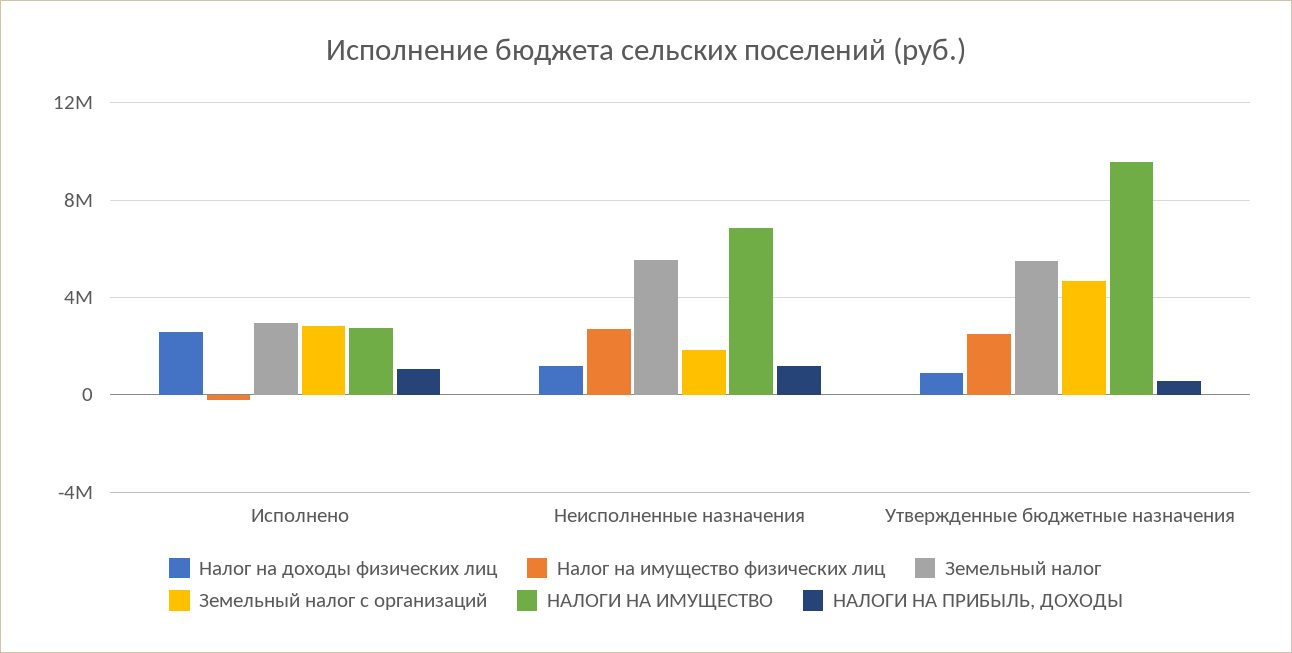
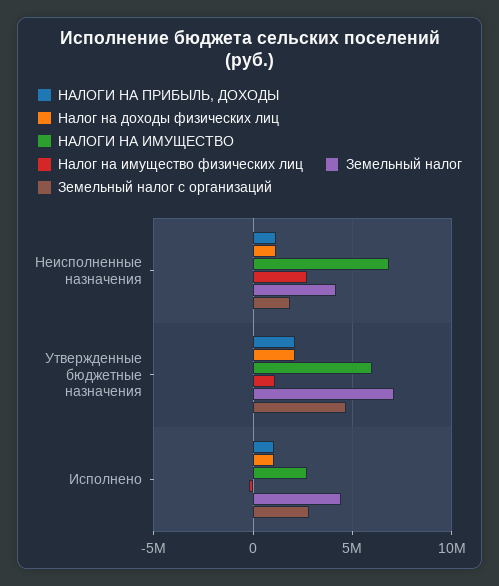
Налог на доходы физических лиц, Исполнено: 2500000 -> 1000000
Земельный налог, Исполнено: 3000000 -> 4500000
Земельный налог, Неисполненные назначения: 5500000 -> 4000000
Налог на доходы физических лиц, Утвержденные бюджетные назначения: 1000000 -> 2000000
Налог на имущество физических лиц, Утвержденные бюджетные назначения: 2500000 -> 1000000
Земельный налог, Утвержденные бюджетные назначения: 5500000 -> 7000000
НАЛОГИ НА ИМУЩЕСТВО, Утвержденные бюджетные назначения: 9500000 -> 6000000
НАЛОГИ НА ПРИБЫЛЬ, ДОХОДЫ, Утвержденные бюджетные назначения: 500000 -> 2000000

